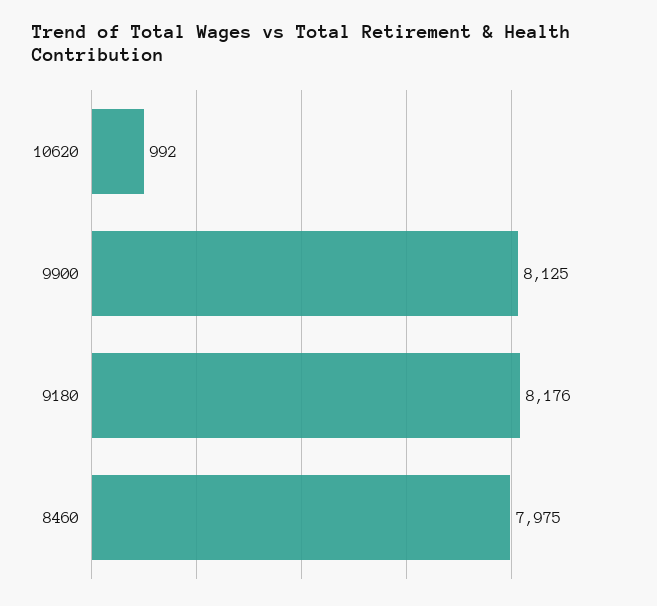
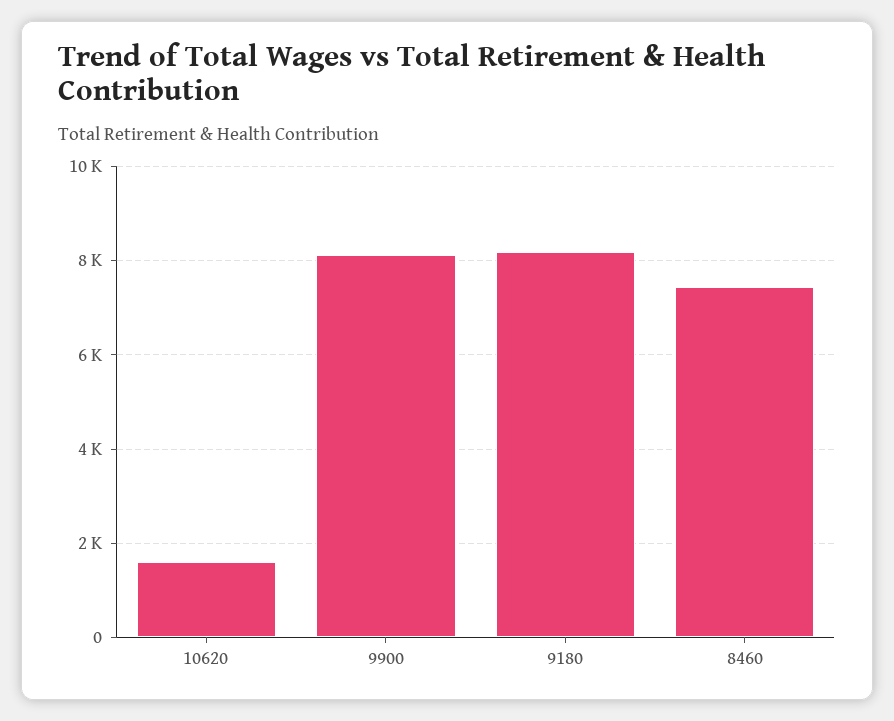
10620: 992 -> 1600
8460: 7975 -> 7400

